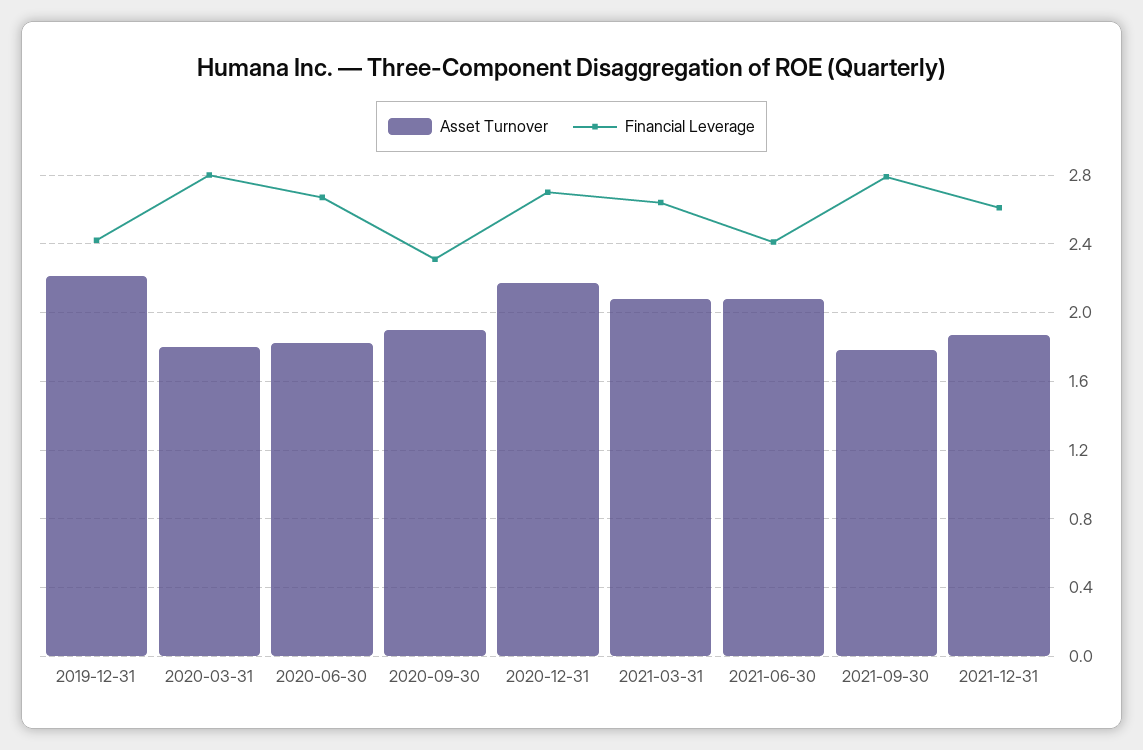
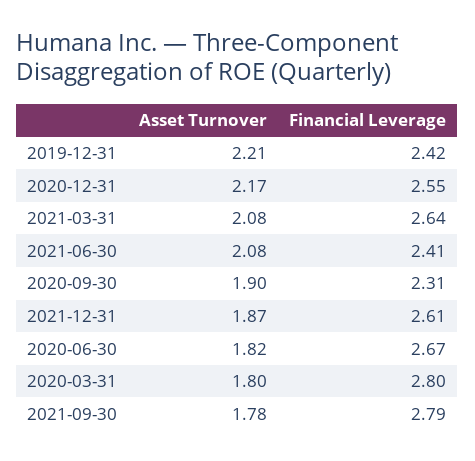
Financial Leverage, 2020-12-31: 2.7 -> 2.55

